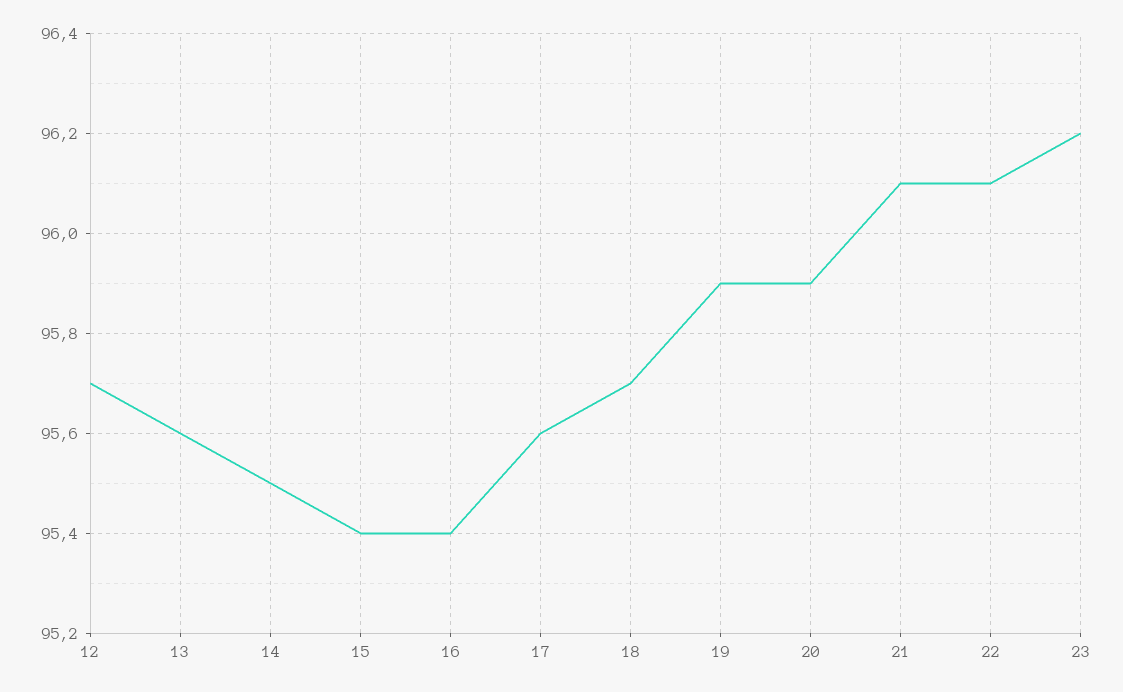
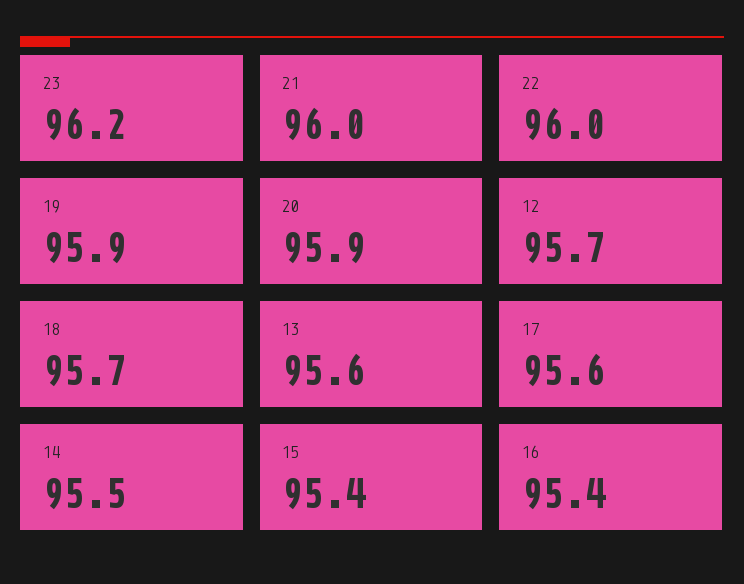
21: 96.1 -> 96
22: 96.1 -> 96

